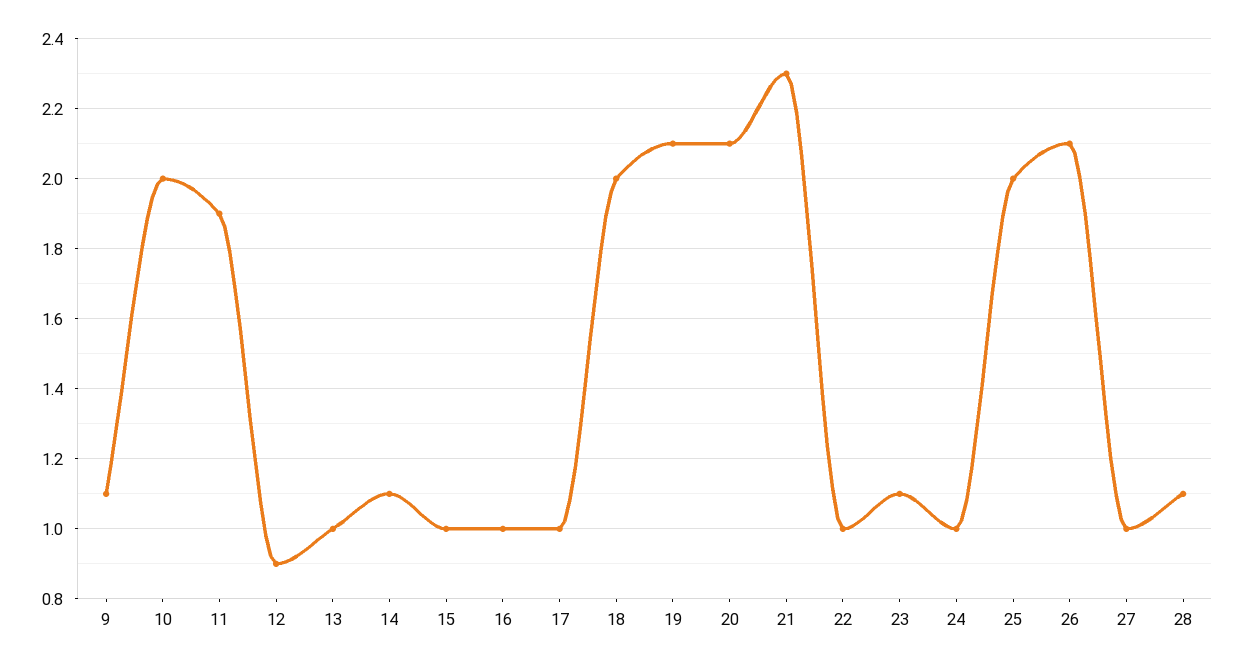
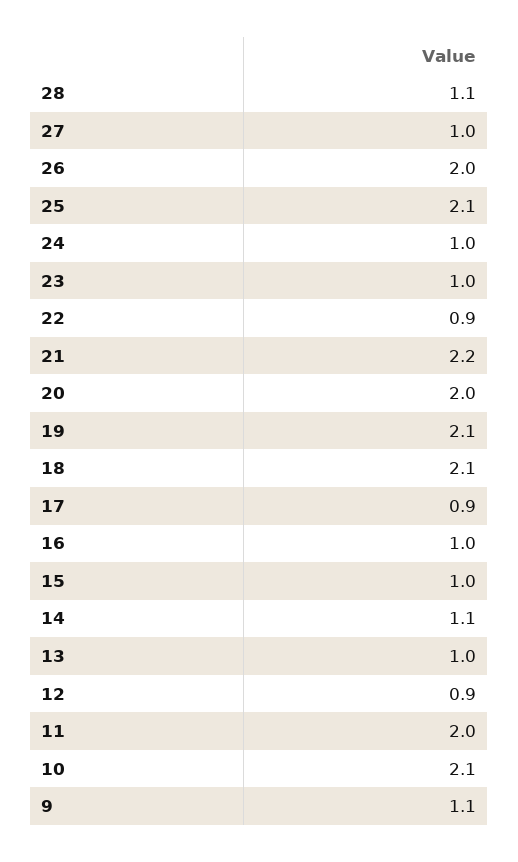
10: 2 -> 2.1
11: 1.9 -> 2
17: 1 -> 0.9
18: 2 -> 2.1
20: 2.1 -> 2
21: 2.3 -> 2.2
22: 1 -> 0.9
23: 1.1 -> 1
25: 2 -> 2.1
26: 2.1 -> 2

